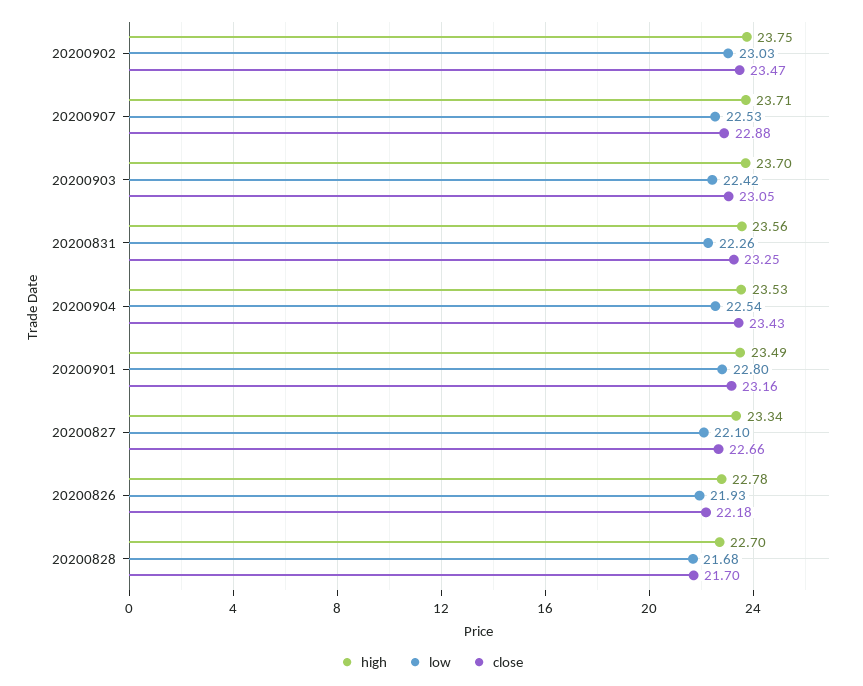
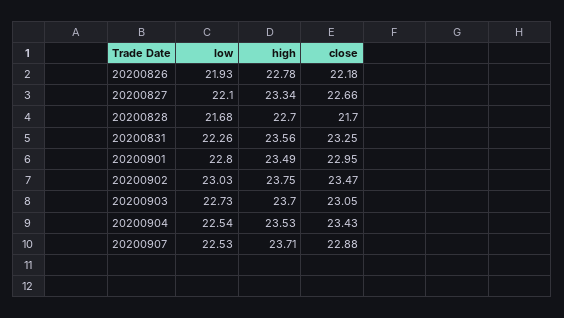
low, 20200903: 22.42 -> 22.73
close, 20200901: 23.16 -> 22.95

